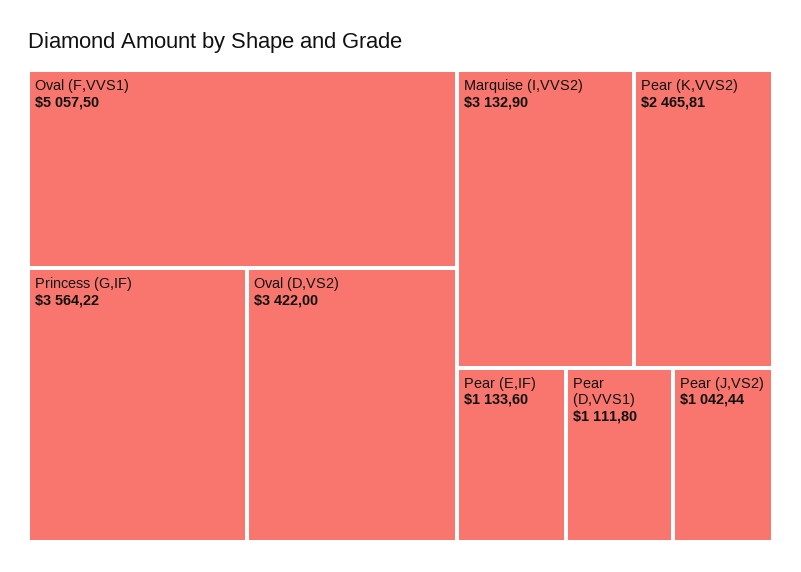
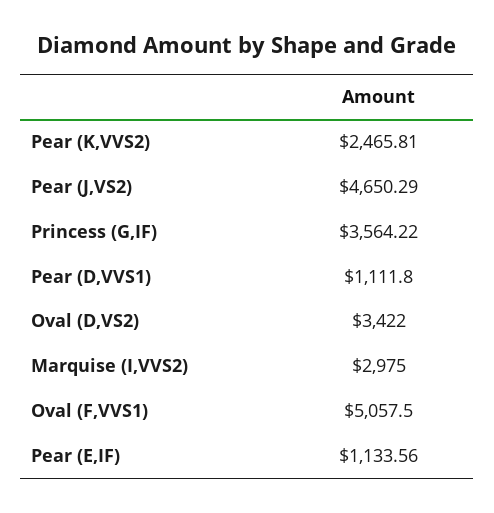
Marquise (I,VVS2): 3132.9 -> 2975
Pear (E,IF): 1133.6 -> 1133.56
Pear (J,VS2): 1042.44 -> 4650.29

